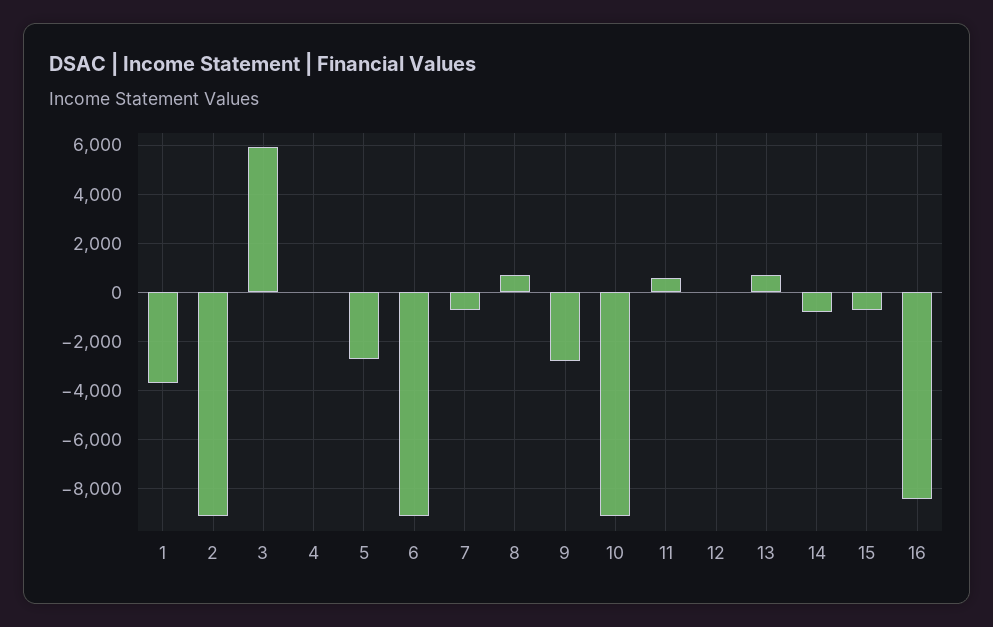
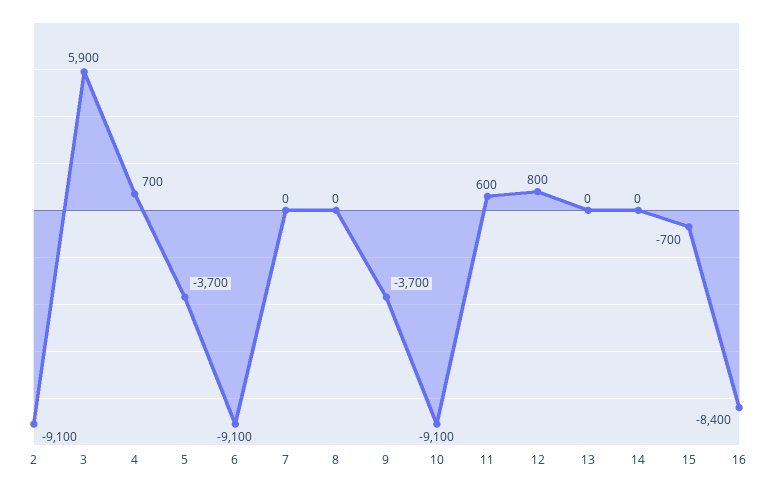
1: -3750 -> none
4: 0 -> 700
5: -2750 -> -3700
7: -750 -> 0
8: 750 -> 0
9: -2750 -> -3700
12: 0 -> 800
13: 750 -> 0
14: -750 -> 0

